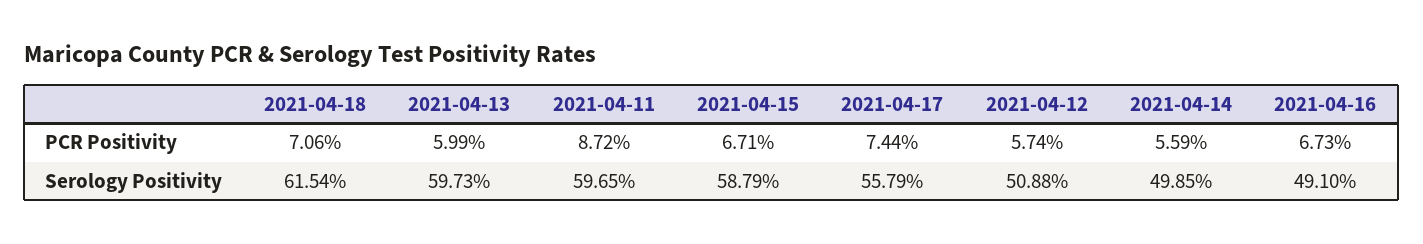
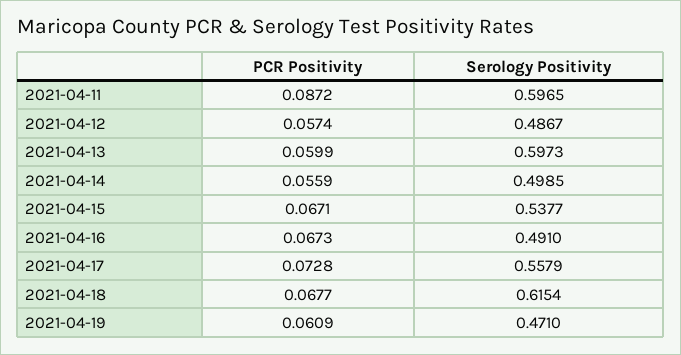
2021-04-18, PCR Positivity: 0.0706 -> 0.0677
2021-04-17, PCR Positivity: 0.0744 -> 0.0728
2021-04-15, Serology Positivity: 0.5879 -> 0.5377
2021-04-12, Serology Positivity: 0.5088 -> 0.4867
2021-04-19, PCR Positivity: none -> 0.0609
2021-04-19, Serology Positivity: none -> 0.471

